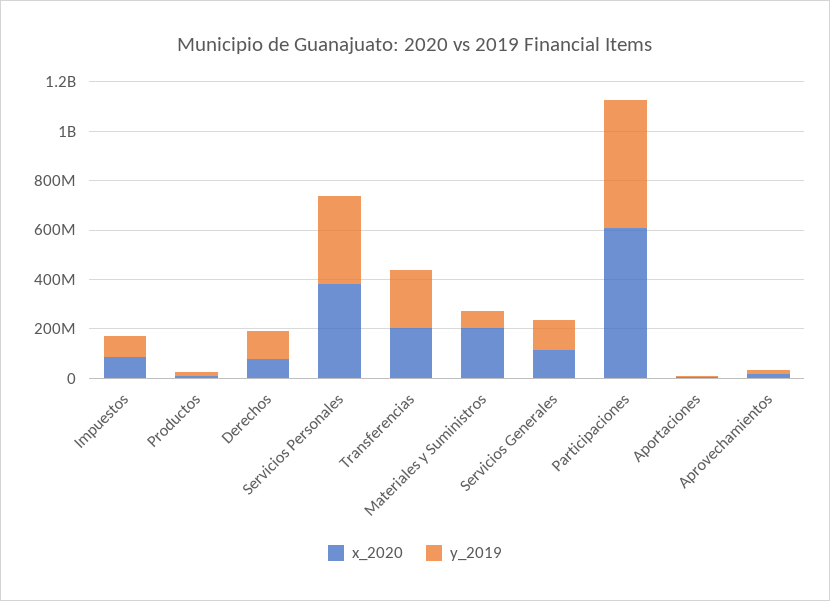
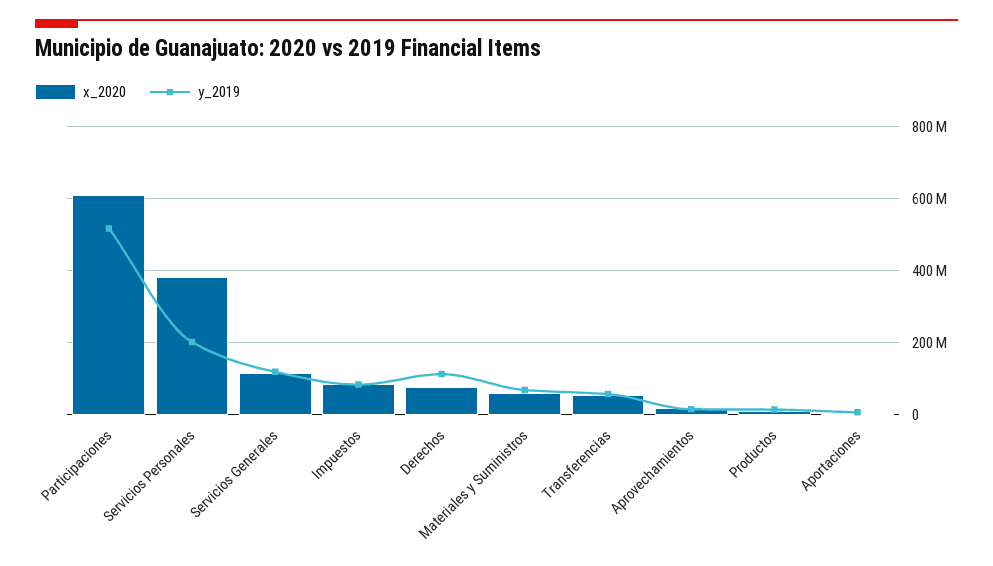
y_2019, Servicios Personales: 350000000 -> 200000000
x_2020, Transferencias: 200000000 -> 60000000
y_2019, Transferencias: 250000000 -> 60000000
x_2020, Materiales y Suministros: 200000000 -> 60000000

